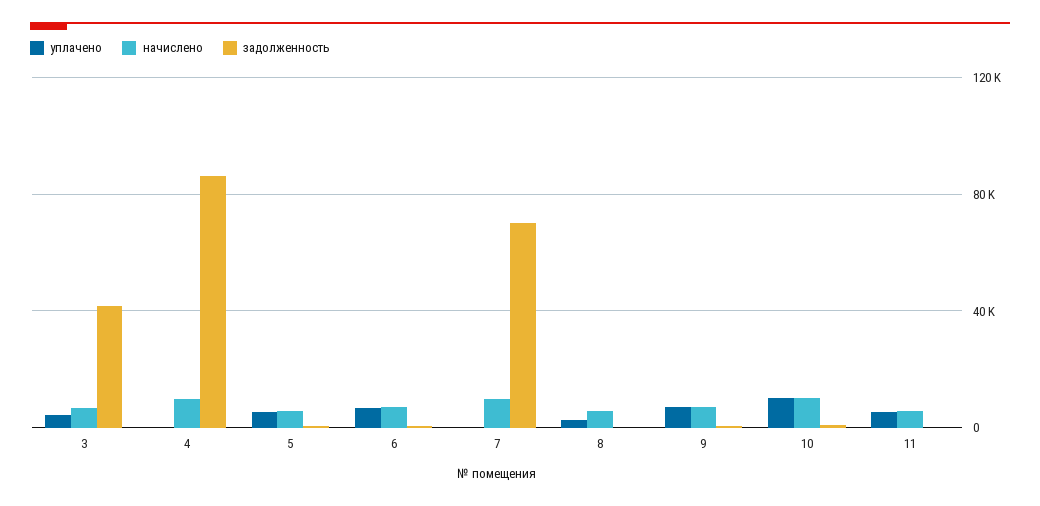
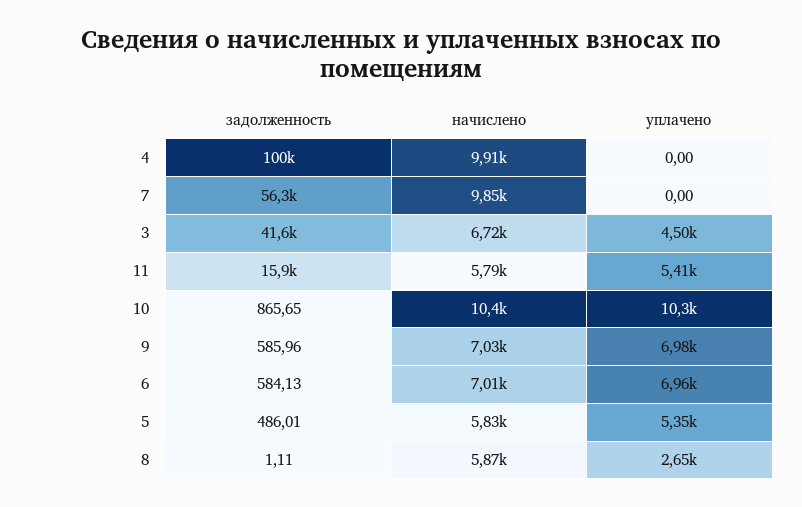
задолженность, 4: 85000 -> 100000
задолженность, 7: 70000 -> 56300
задолженность, 11: 0 -> 15900

